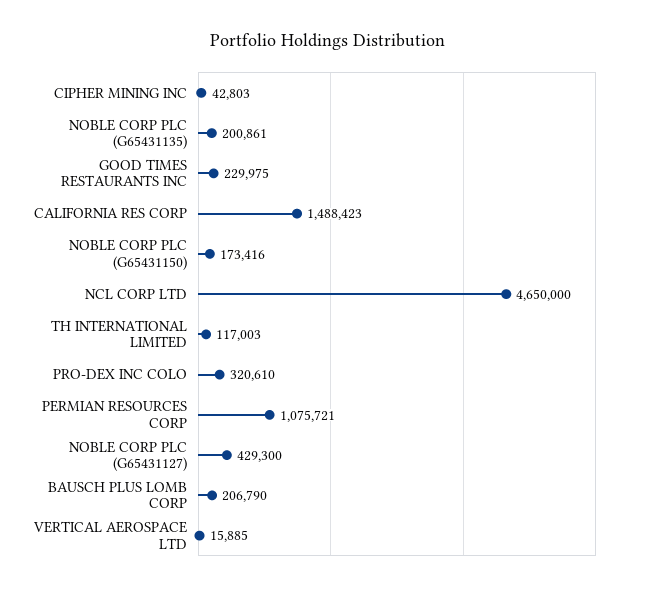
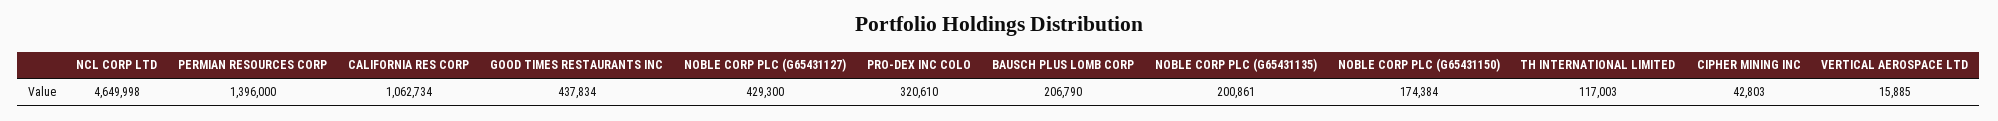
GOOD TIMES RESTAURANTS INC: 229975 -> 437834
CALIFORNIA RES CORP: 1488423 -> 1062734
NOBLE CORP PLC (G65431150): 173416 -> 174384
NCL CORP LTD: 4650000 -> 4649998
PERMIAN RESOURCES CORP: 1075721 -> 1396000

